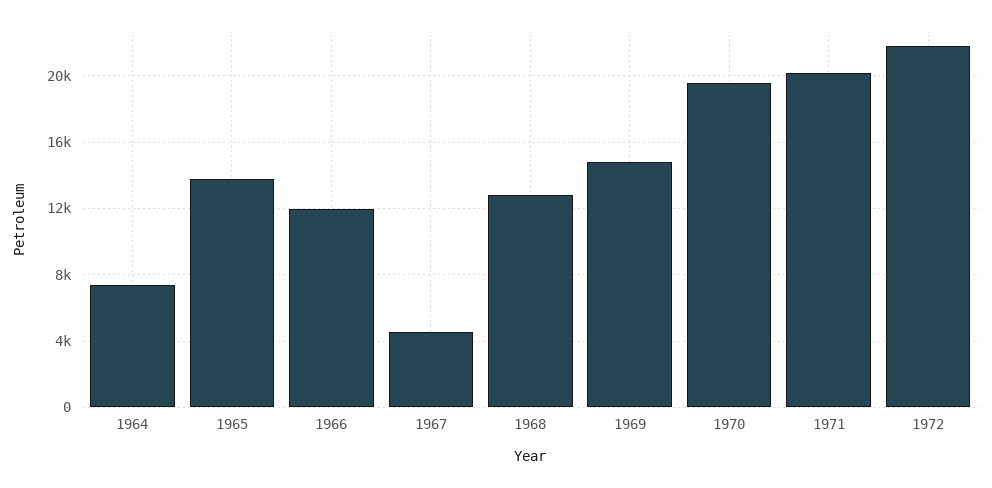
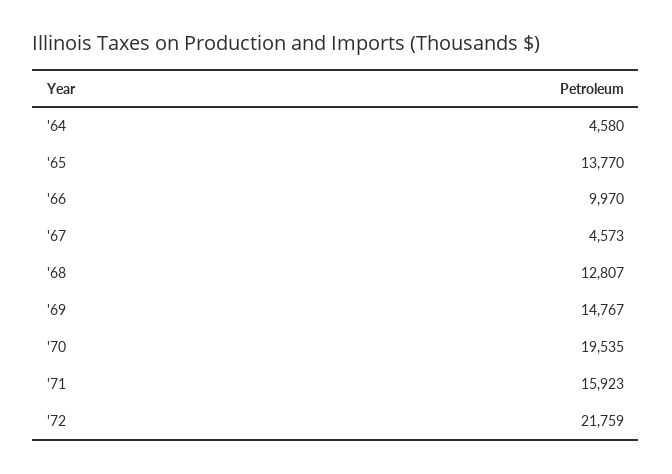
1964: 7500 -> 4580
1966: 12000 -> 9970
1971: 20000 -> 15923

